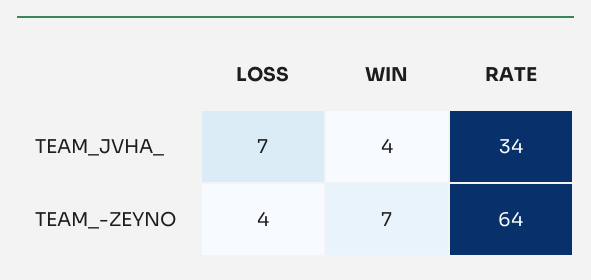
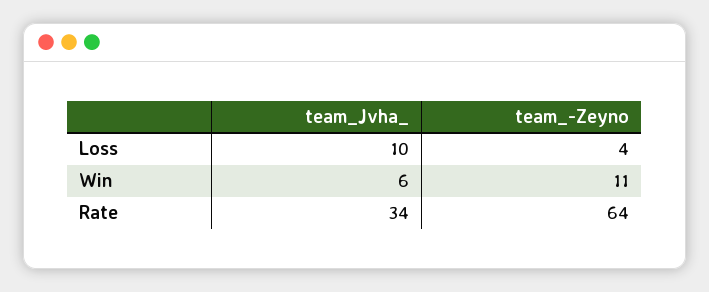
LOSS, TEAM_JVHA_: 7 -> 10
WIN, TEAM_JVHA_: 4 -> 6
WIN, TEAM_-ZEYNO: 7 -> 11

